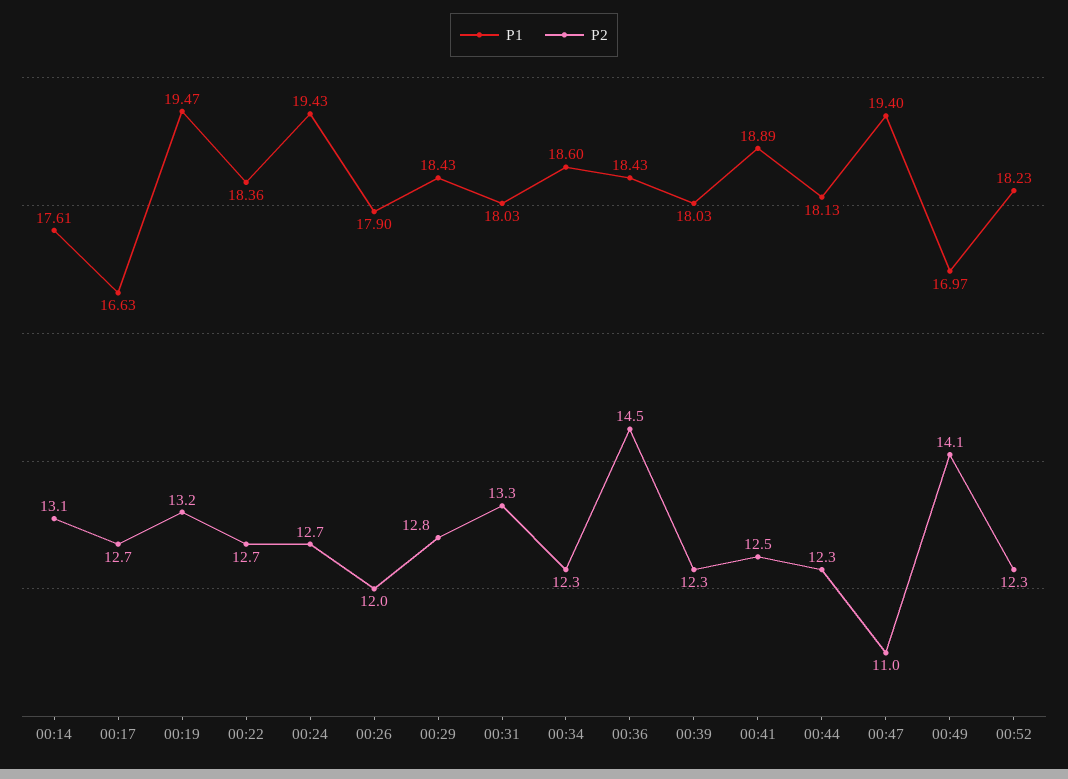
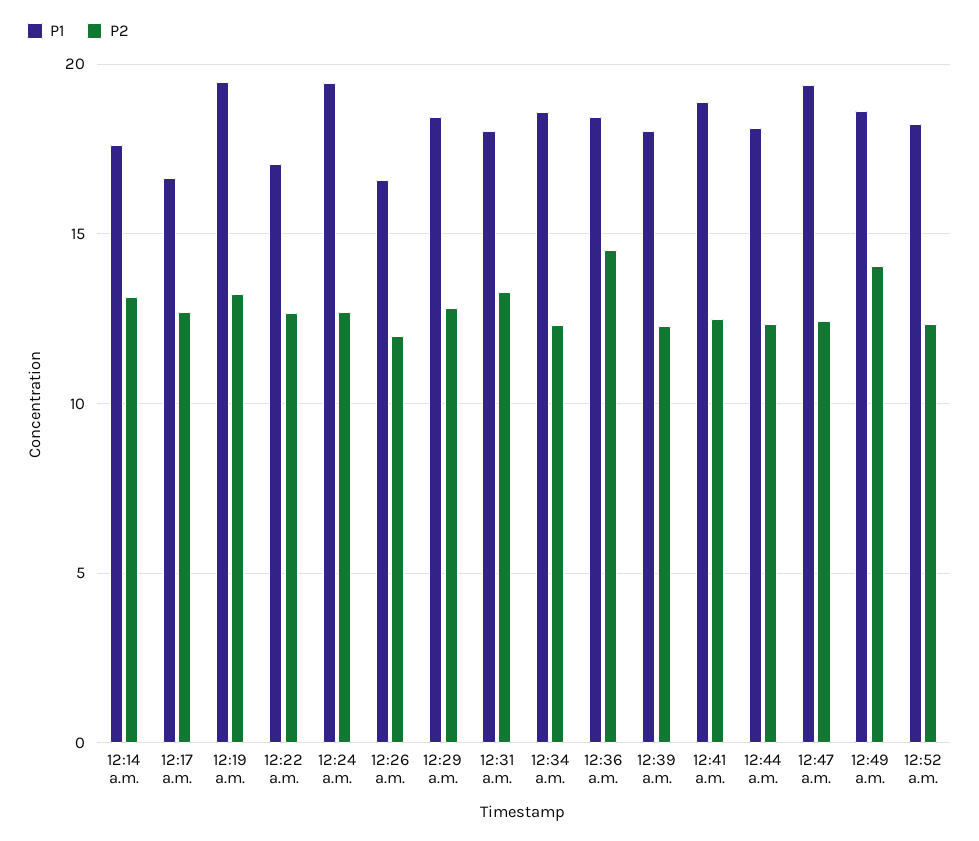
P1, 00:22: 18.36 -> 17
P1, 00:26: 17.9 -> 16.5
P2, 00:47: 11 -> 12.5
P1, 00:49: 16.97 -> 18.5

